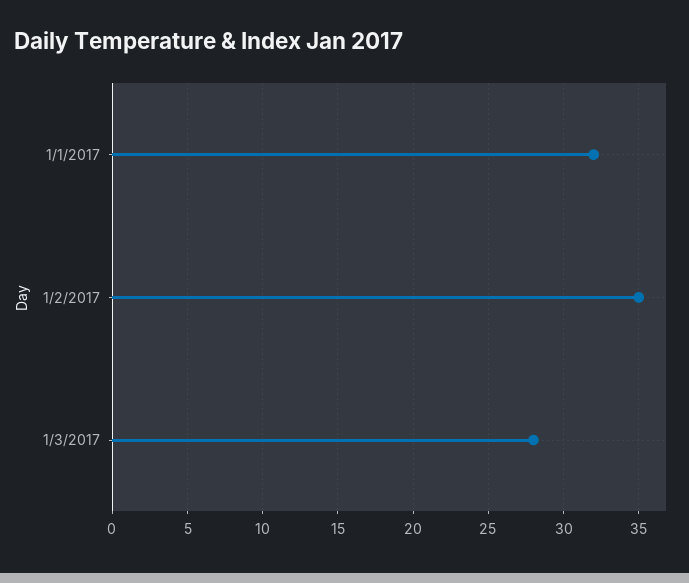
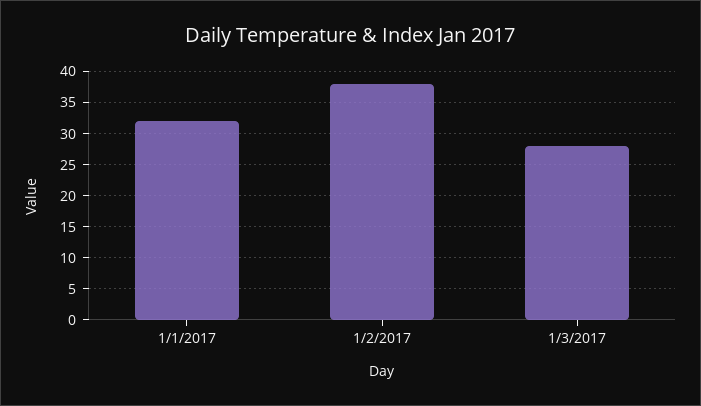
1/2/2017: 35 -> 38

